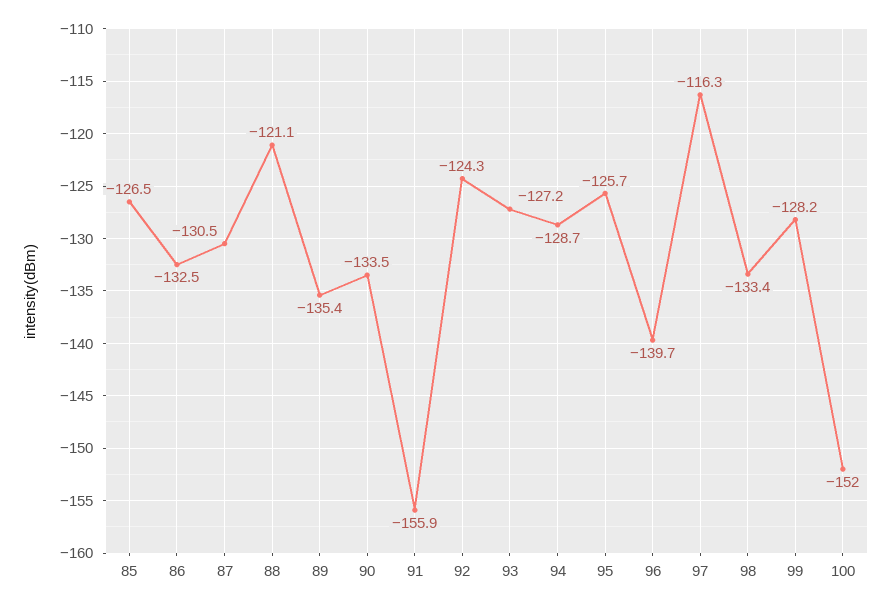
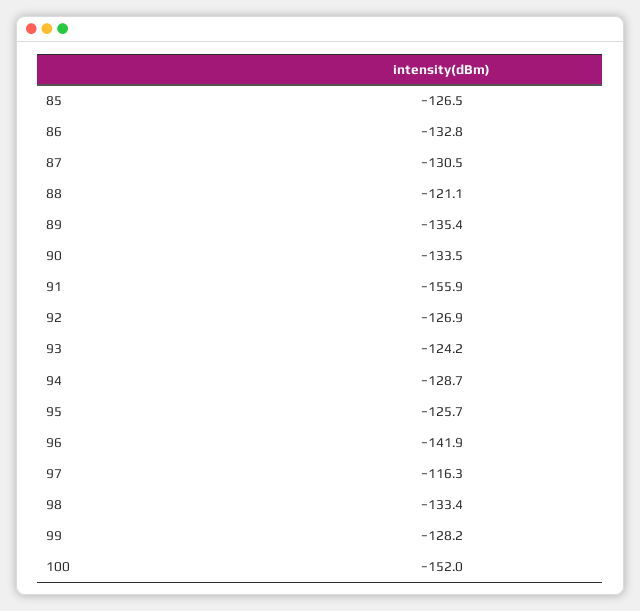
86: -132.5 -> -132.8
92: -124.3 -> -126.9
93: -127.2 -> -124.2
96: -139.7 -> -141.9

